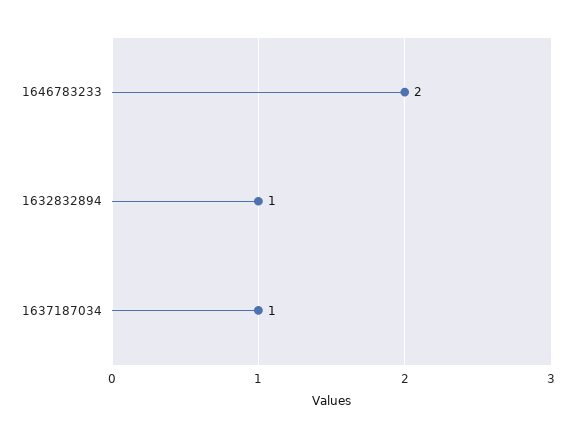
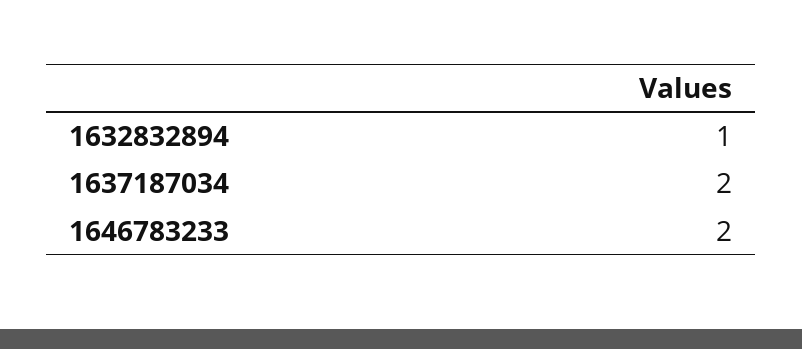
1637187034: 1 -> 2

